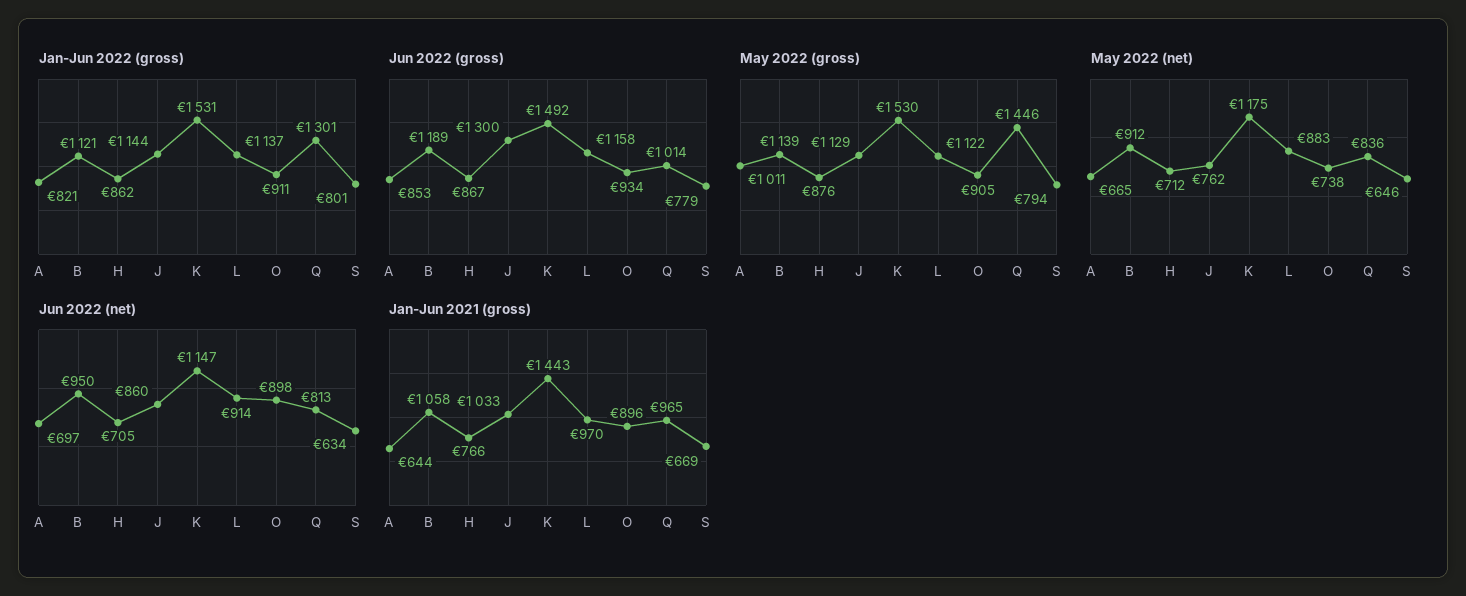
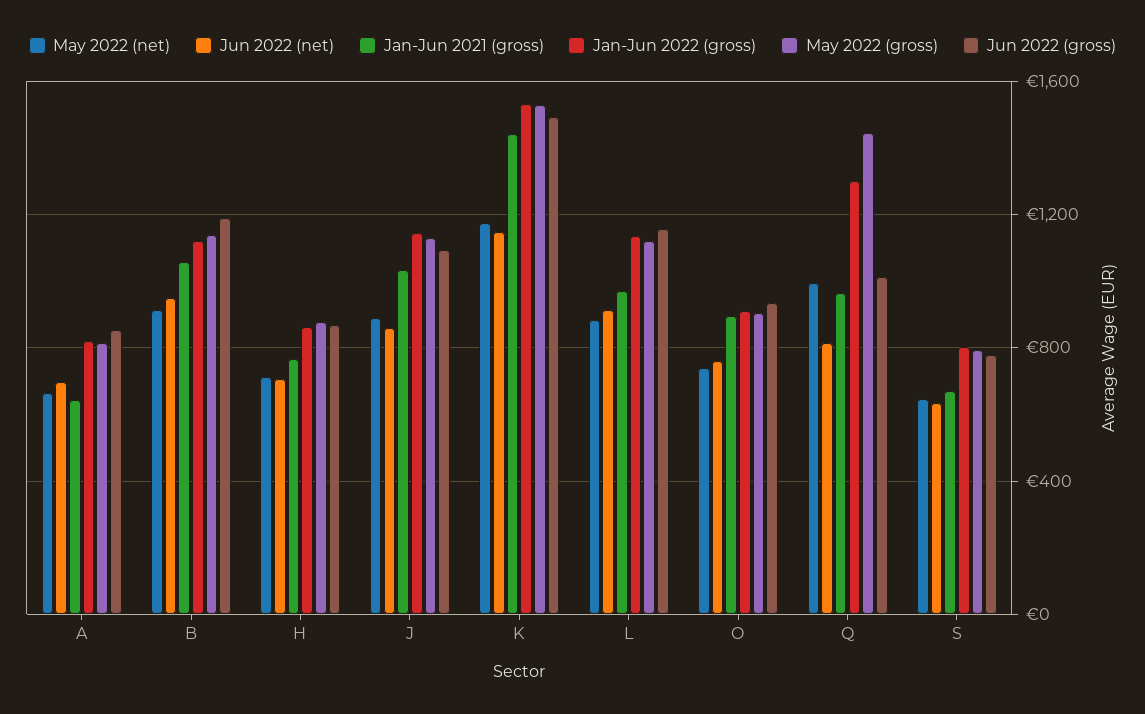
Jun 2022 (gross), J: 1300 -> 1100
May 2022 (gross), A: 1011 -> 800
May 2022 (net), J: 762 -> 900
May 2022 (net), Q: 836 -> 1000
Jun 2022 (net), O: 898 -> 750

